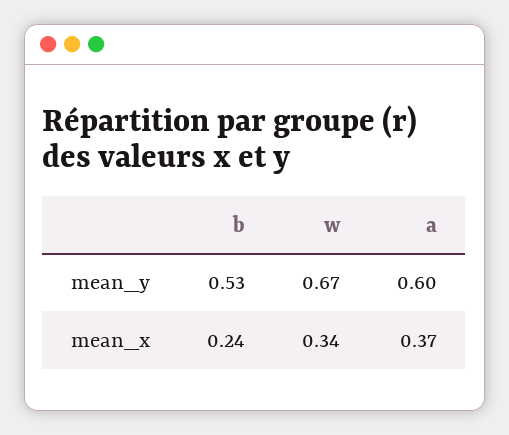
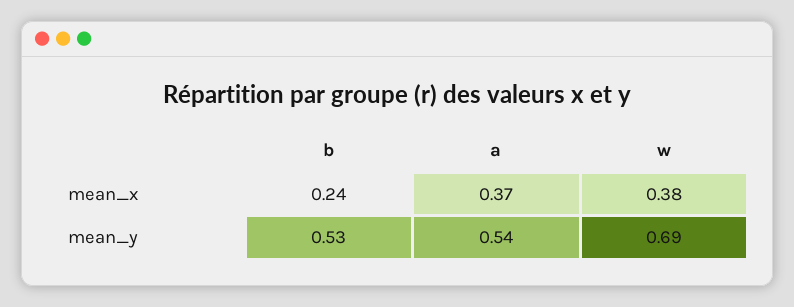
w, mean_y: 0.67 -> 0.69
a, mean_y: 0.6 -> 0.54
w, mean_x: 0.34 -> 0.38

